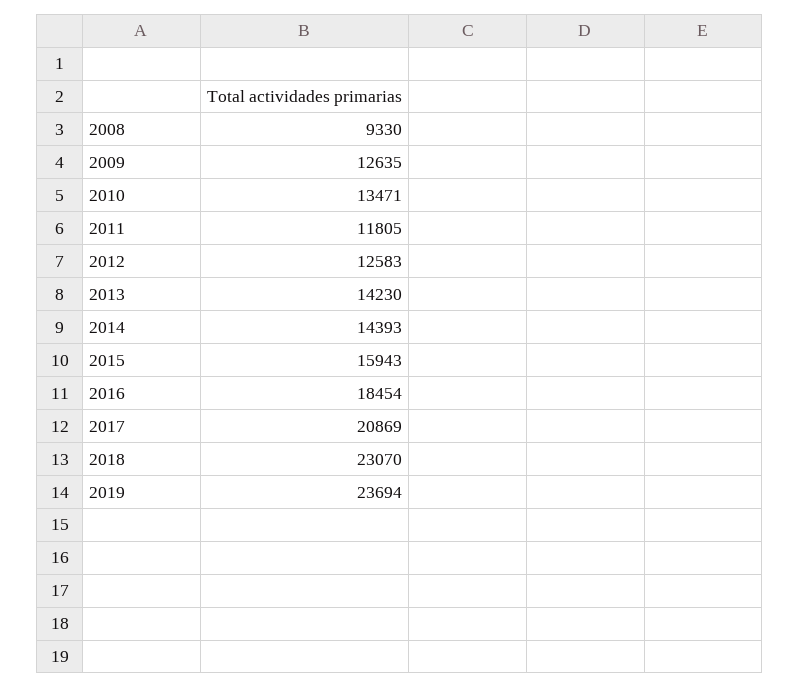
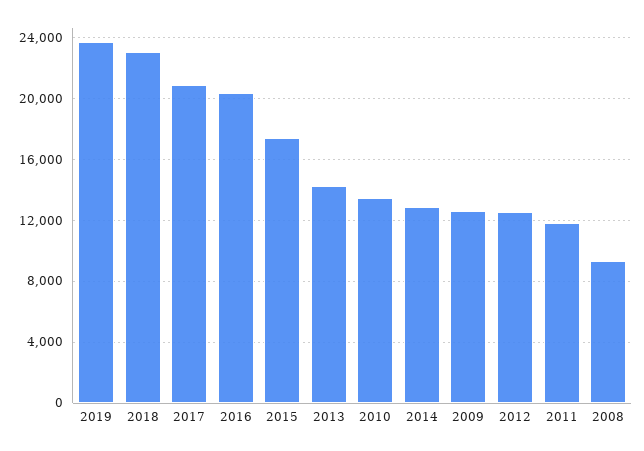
2014: 14393 -> 13000
2015: 15943 -> 17500
2016: 18454 -> 20500

